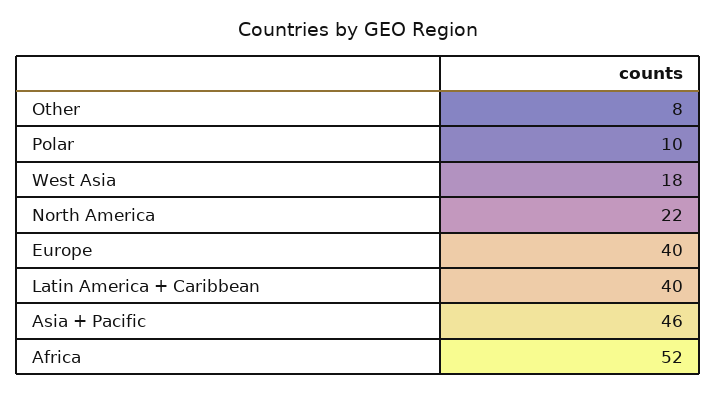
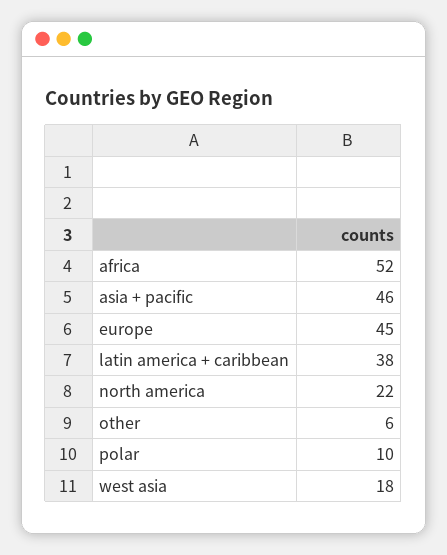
Other: 8 -> 6
Europe: 40 -> 45
Latin America + Caribbean: 40 -> 38

